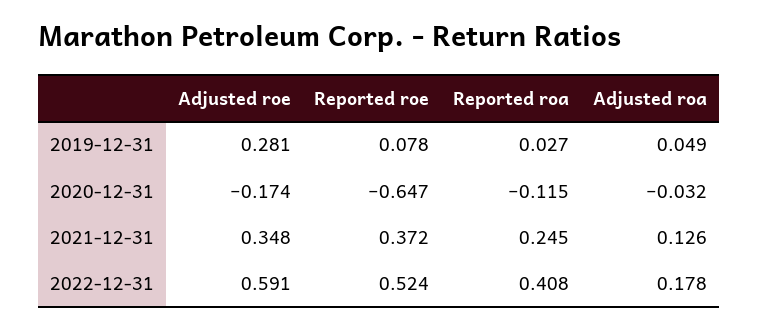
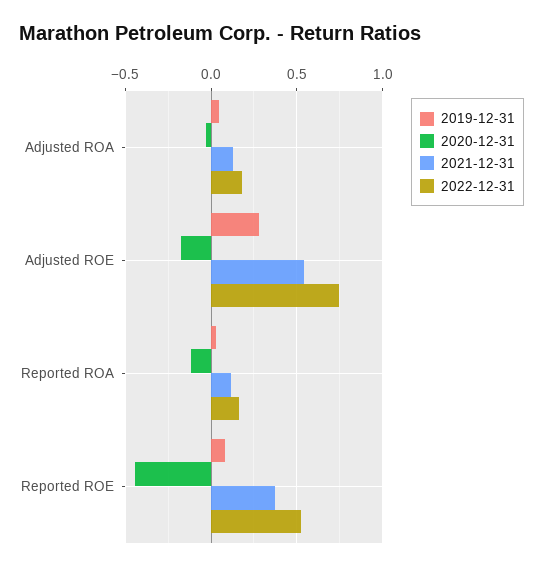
2020-12-31, Reported roe: -0.647 -> -0.45
2021-12-31, Adjusted roe: 0.348 -> 0.55
2021-12-31, Reported roa: 0.245 -> 0.1
2022-12-31, Adjusted roe: 0.591 -> 0.75
2022-12-31, Reported roa: 0.408 -> 0.15

